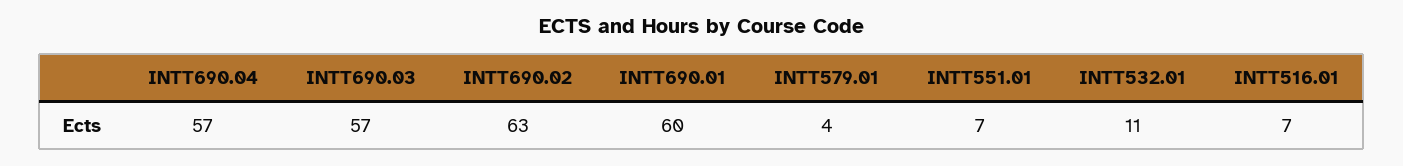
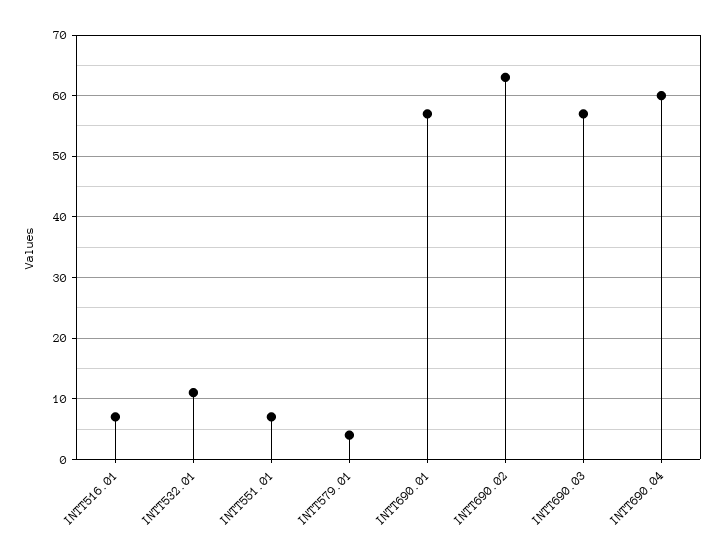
INTT690.04: 57 -> 60
INTT690.01: 60 -> 57

